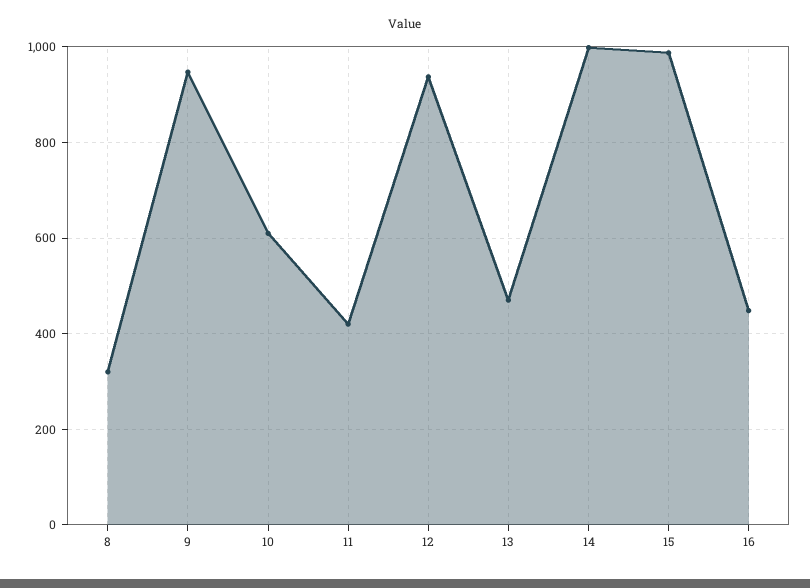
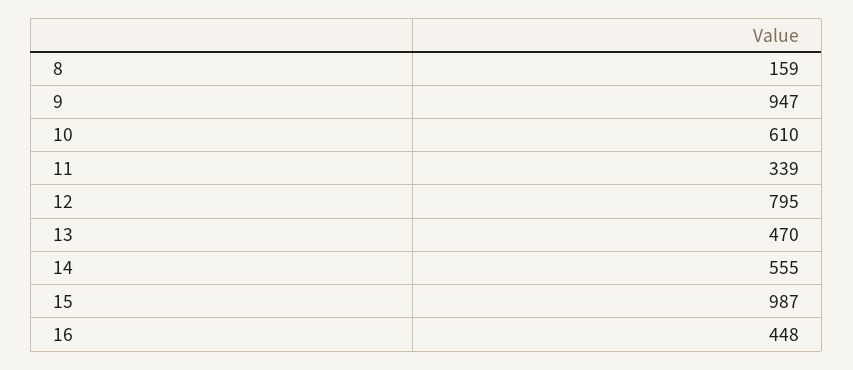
8: 320 -> 159
11: 420 -> 339
12: 940 -> 795
14: 1000 -> 555

